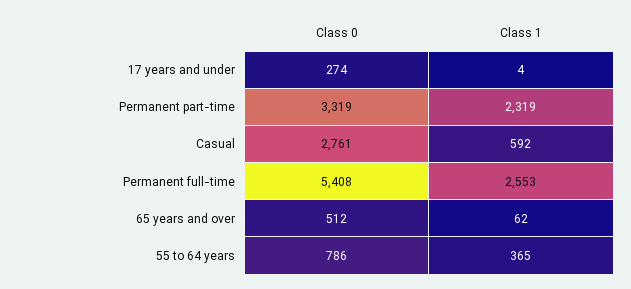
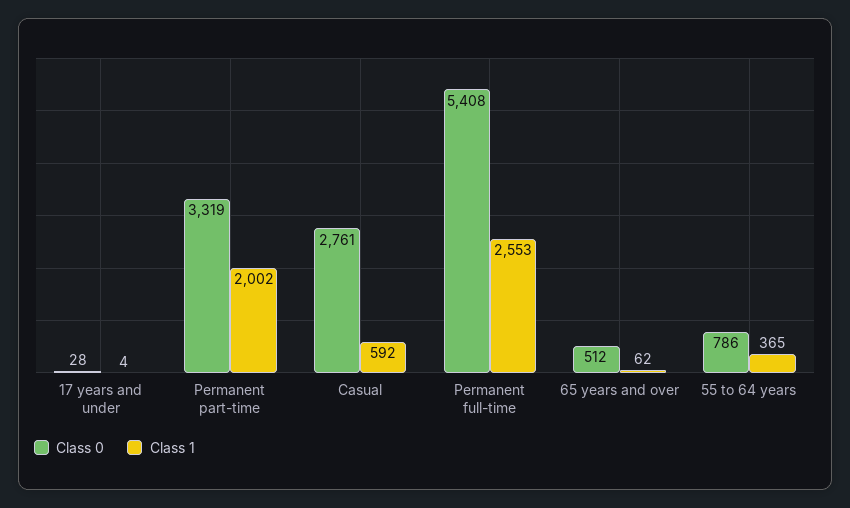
Class 0, 17 years and under: 274 -> 28
Class 1, Permanent part-time: 2319 -> 2002

